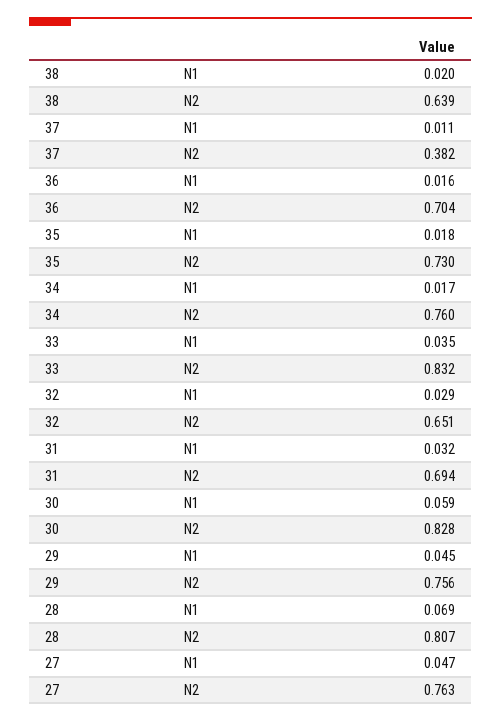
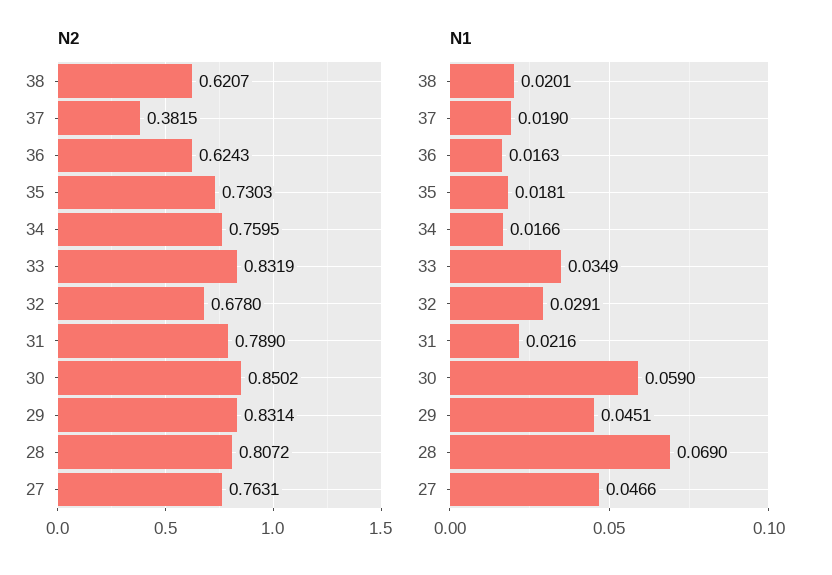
N2, 38: 0.639 -> 0.6207
N1, 37: 0.011 -> 0.019
N2, 36: 0.704 -> 0.6243
N2, 32: 0.651 -> 0.678
N1, 31: 0.032 -> 0.0216
N2, 31: 0.694 -> 0.789
N2, 30: 0.828 -> 0.8502
N2, 29: 0.756 -> 0.8314

